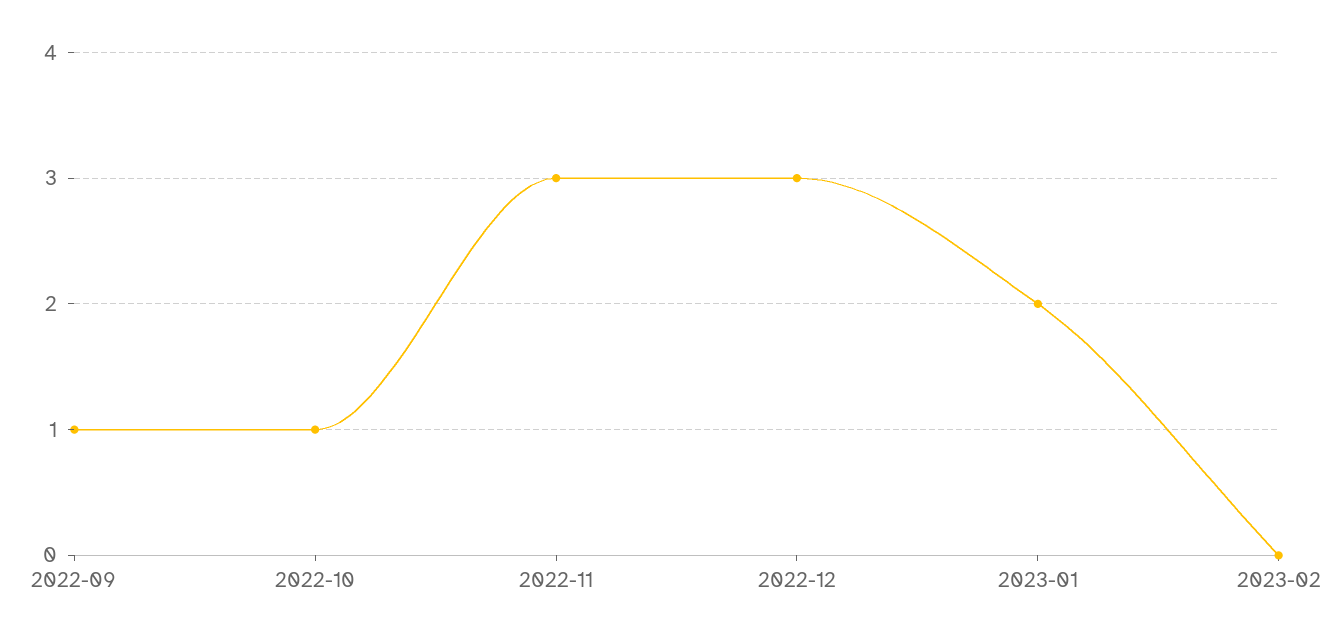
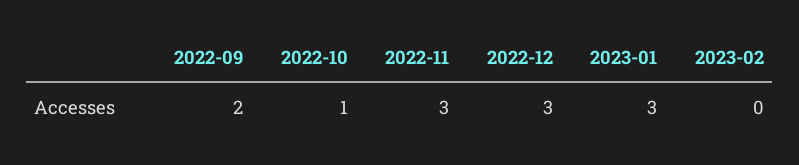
2022-09: 1 -> 2
2023-01: 2 -> 3

